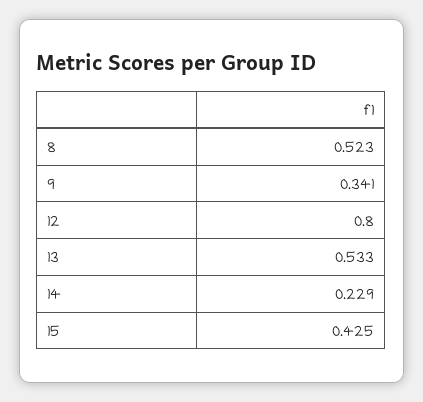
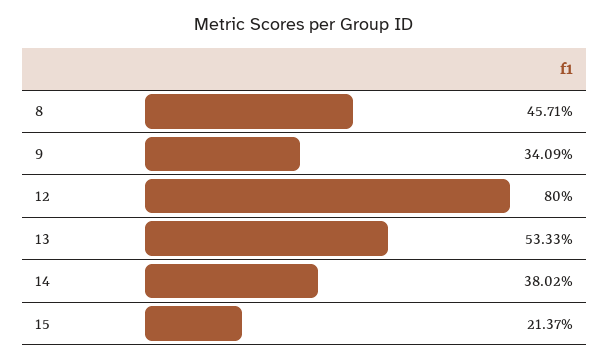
8: 0.523 -> 0.4571
14: 0.229 -> 0.3802
15: 0.425 -> 0.2137

